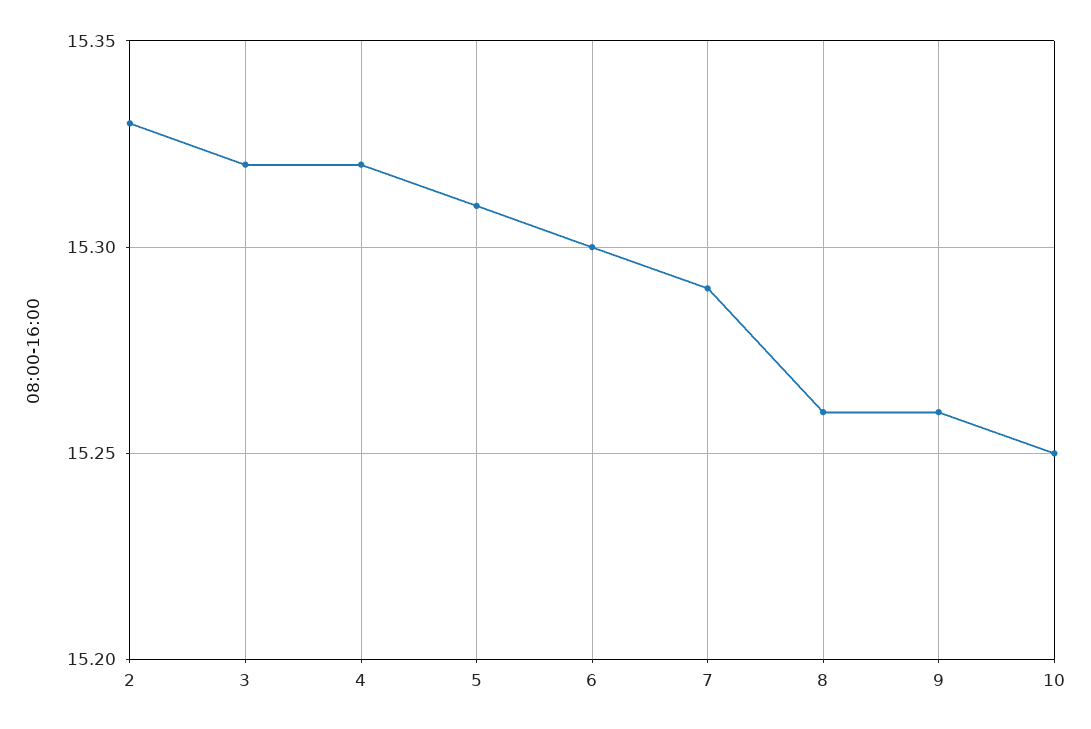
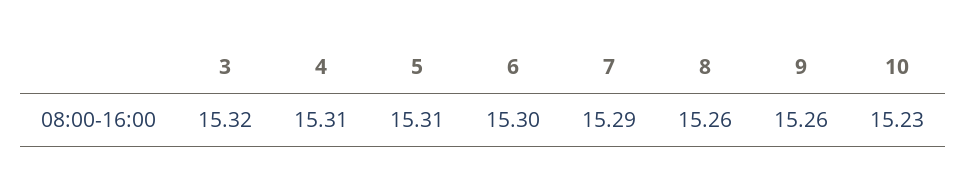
2: 15.33 -> none
4: 15.32 -> 15.31
10: 15.25 -> 15.23

